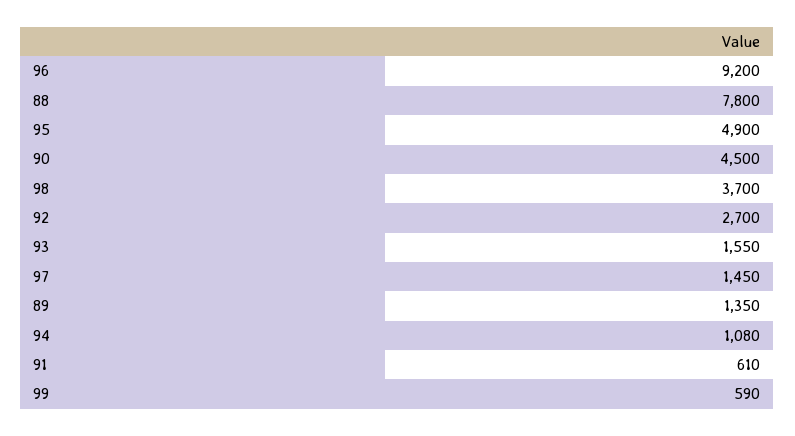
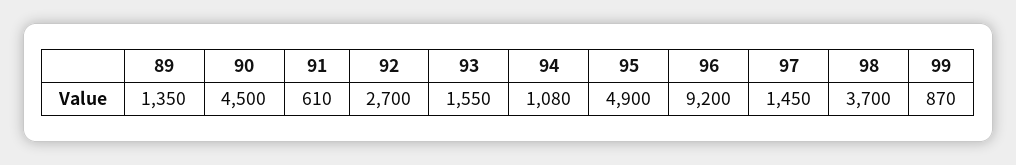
88: 7800 -> none
99: 590 -> 870

